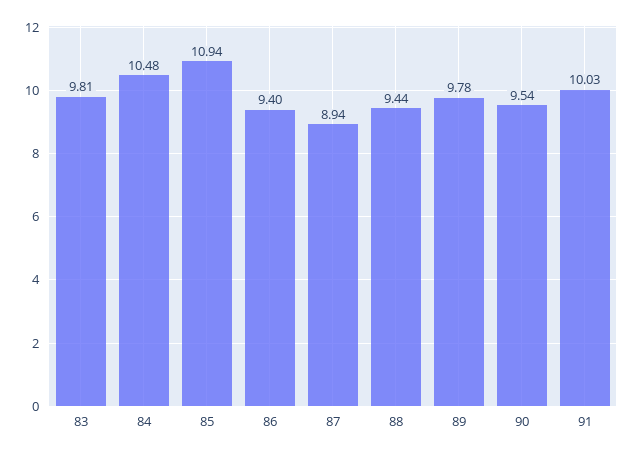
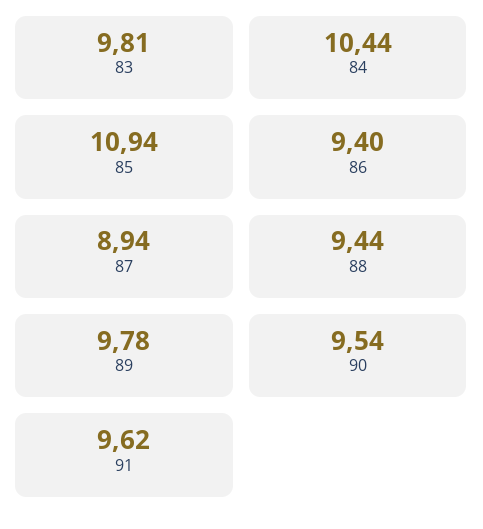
84: 10.48 -> 10.44
91: 10.03 -> 9.62

